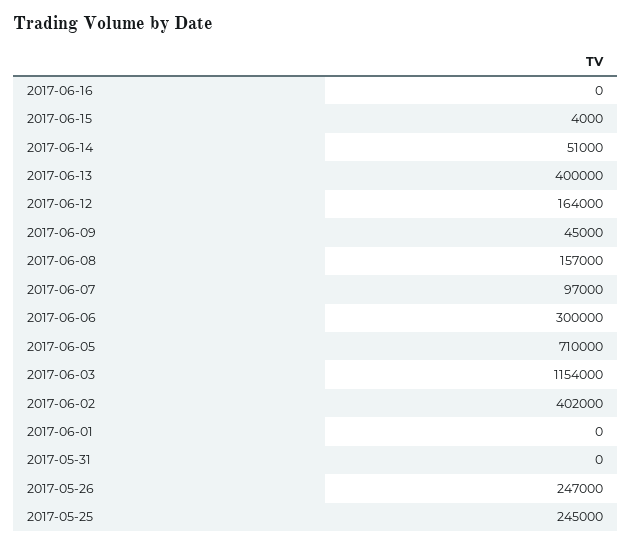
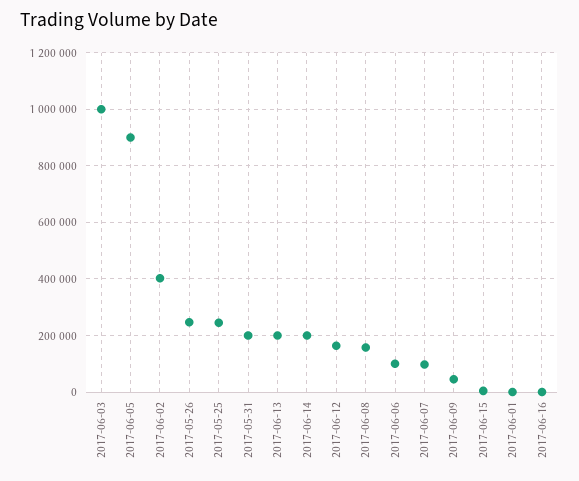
2017-06-14: 51000 -> 200000
2017-06-13: 400000 -> 200000
2017-06-06: 300000 -> 100000
2017-06-05: 710000 -> 900000
2017-06-03: 1154000 -> 1000000
2017-05-31: 0 -> 200000

